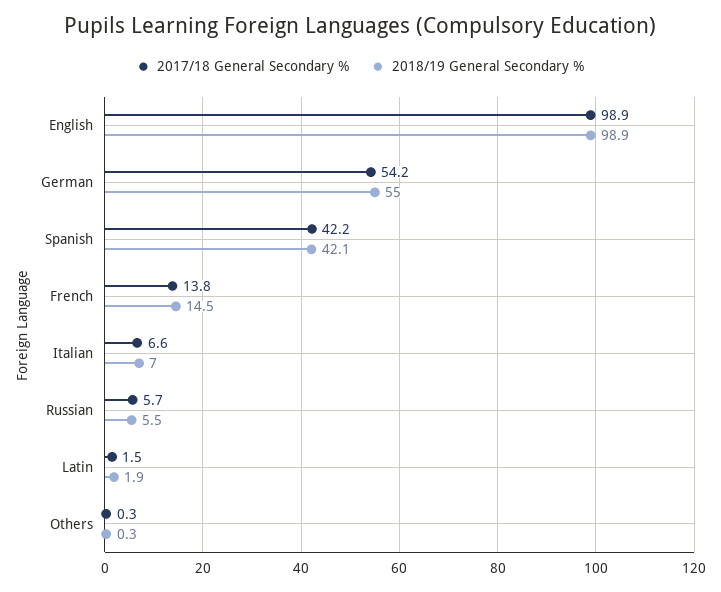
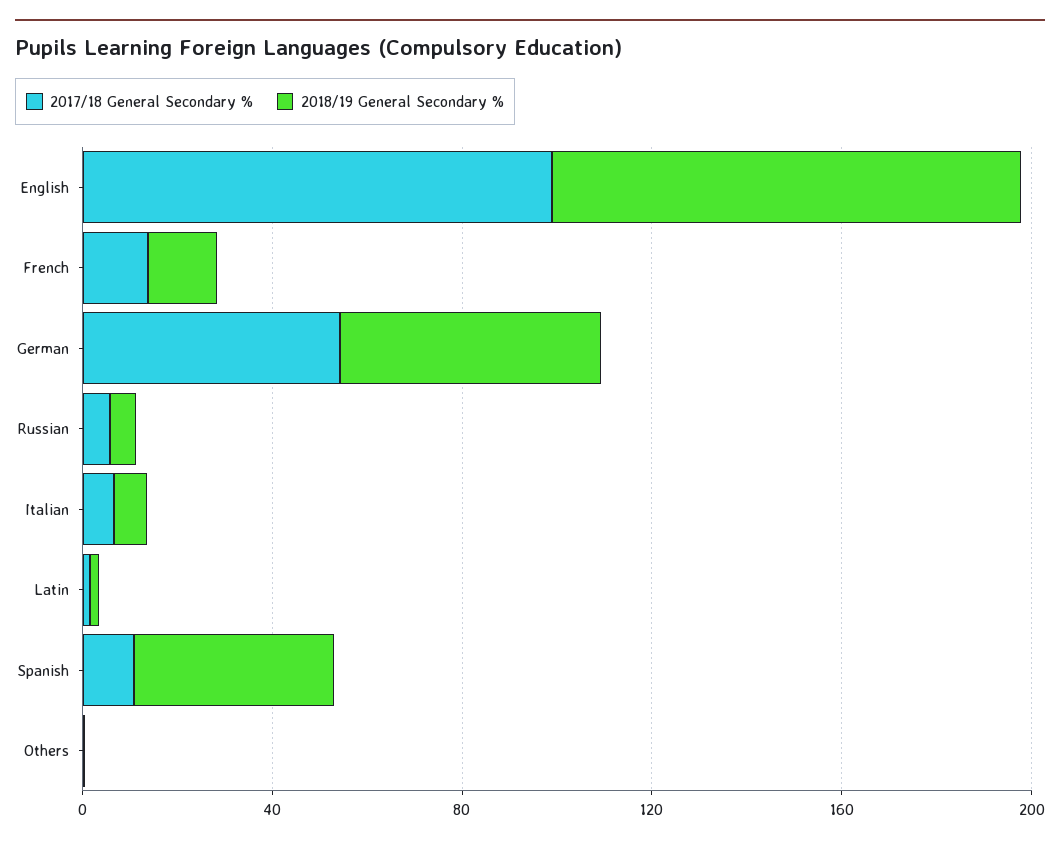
2017/18 General Secondary %, Spanish: 42.2 -> 10

